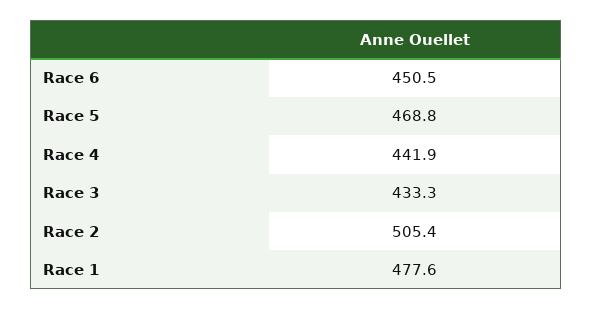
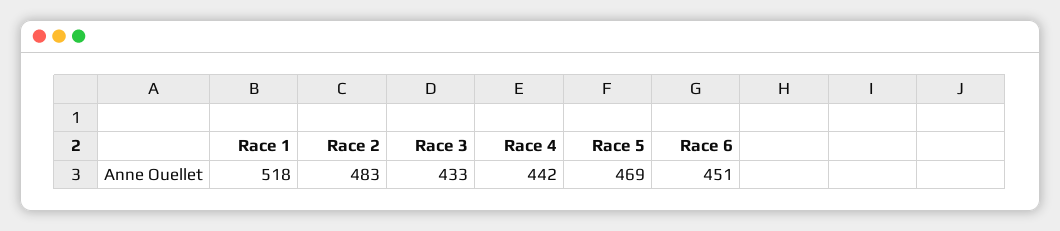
Race 2: 505.4 -> 483
Race 1: 477.6 -> 518

